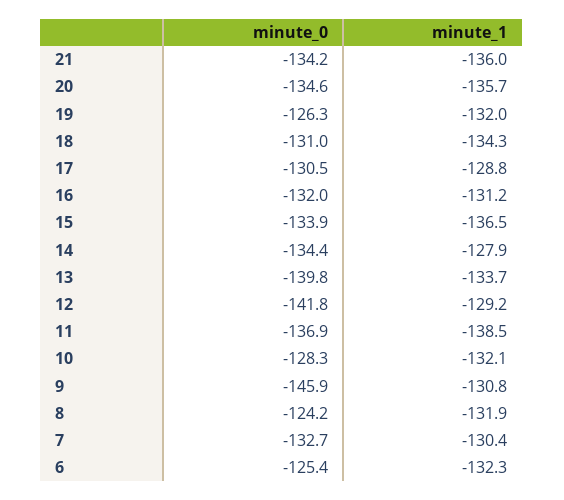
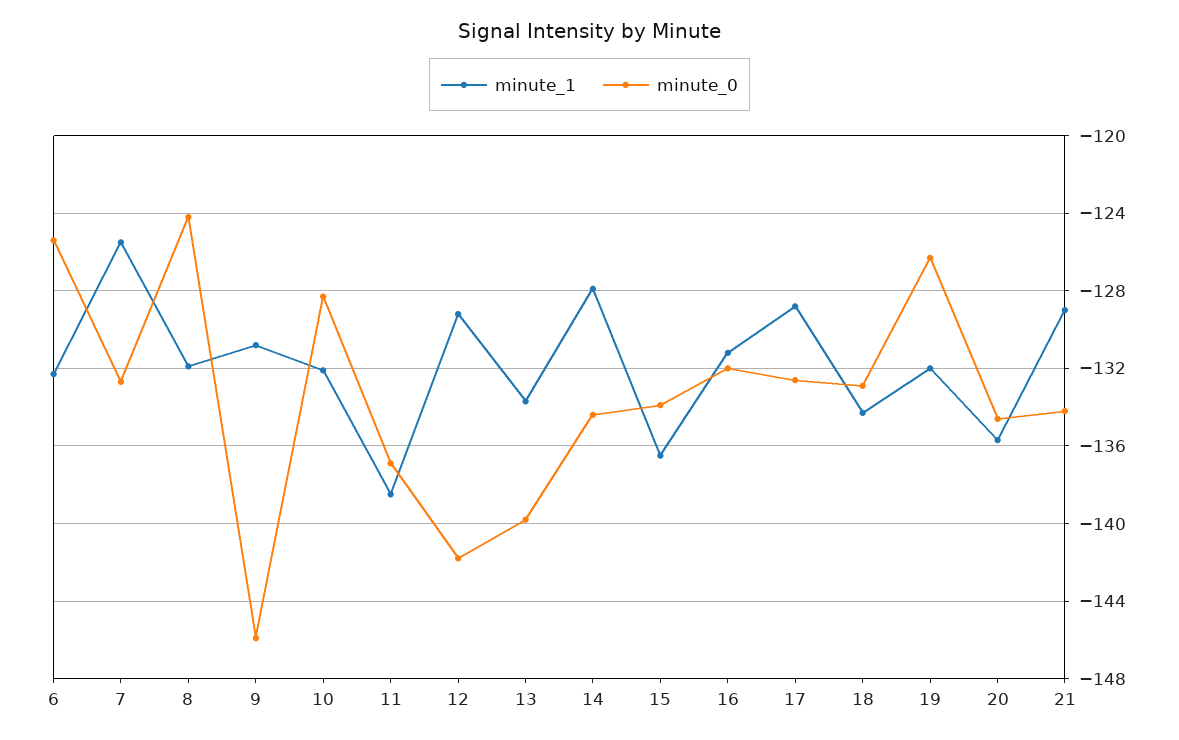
minute_1, 21: -136 -> -129
minute_0, 18: -131 -> -133
minute_0, 17: -130.5 -> -132.5
minute_1, 7: -130.4 -> -125.5

